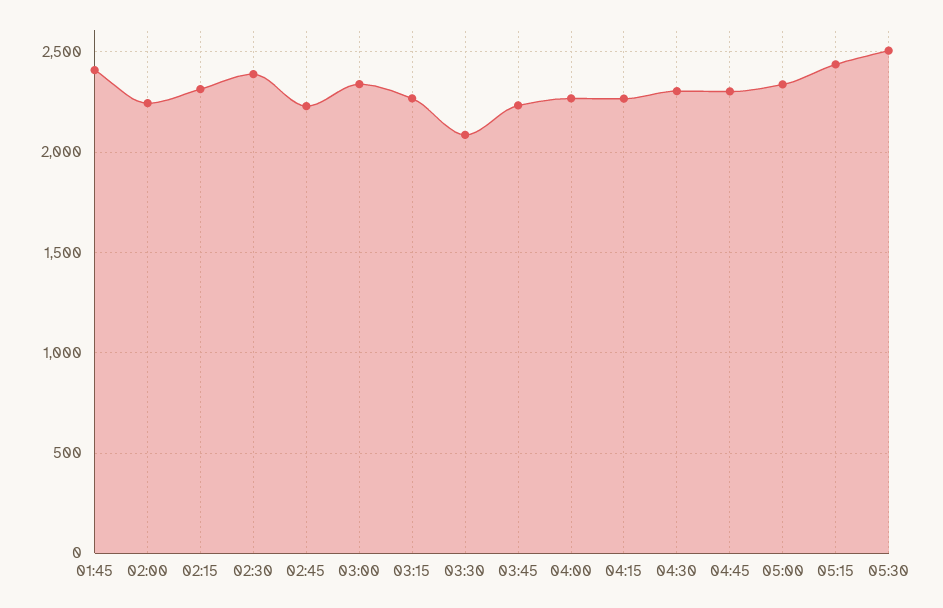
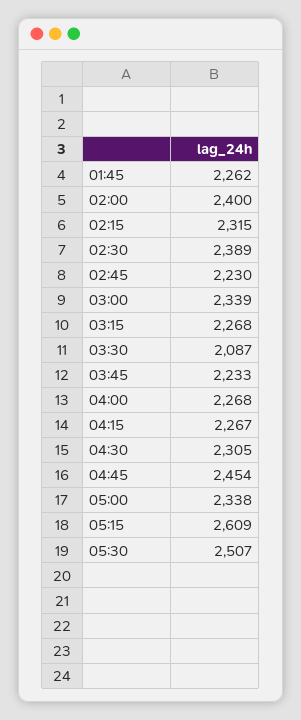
01:45: 2400 -> 2262
02:00: 2250 -> 2400
04:45: 2300 -> 2454
05:15: 2450 -> 2609

